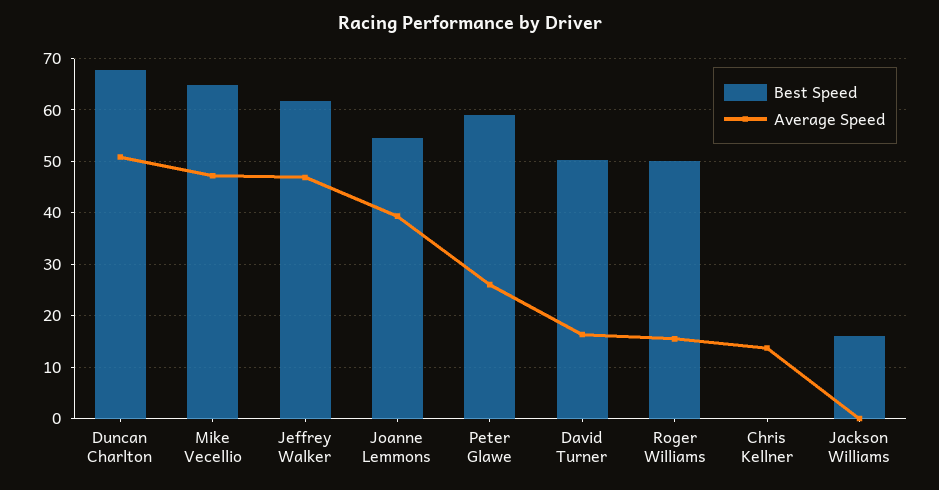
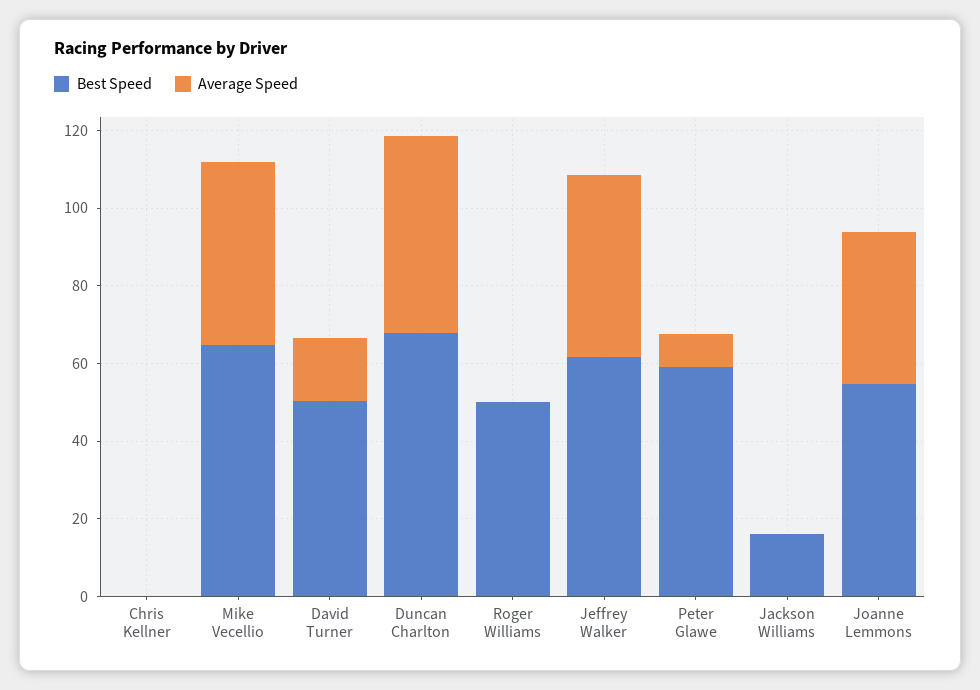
Average Speed, Peter Glawe: 26 -> 10
Average Speed, Roger Williams: 16 -> 0
Average Speed, Chris Kellner: 14 -> 0

